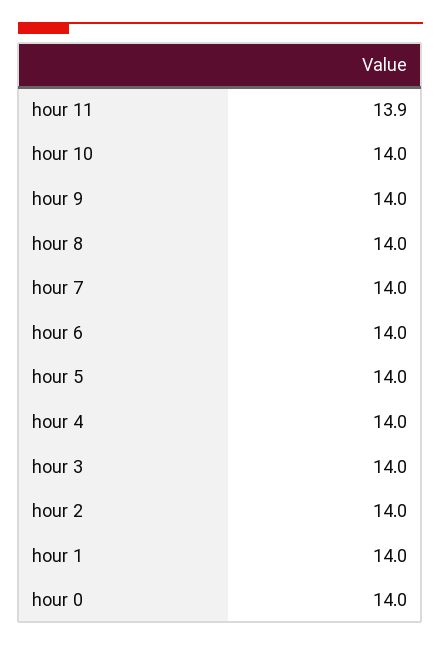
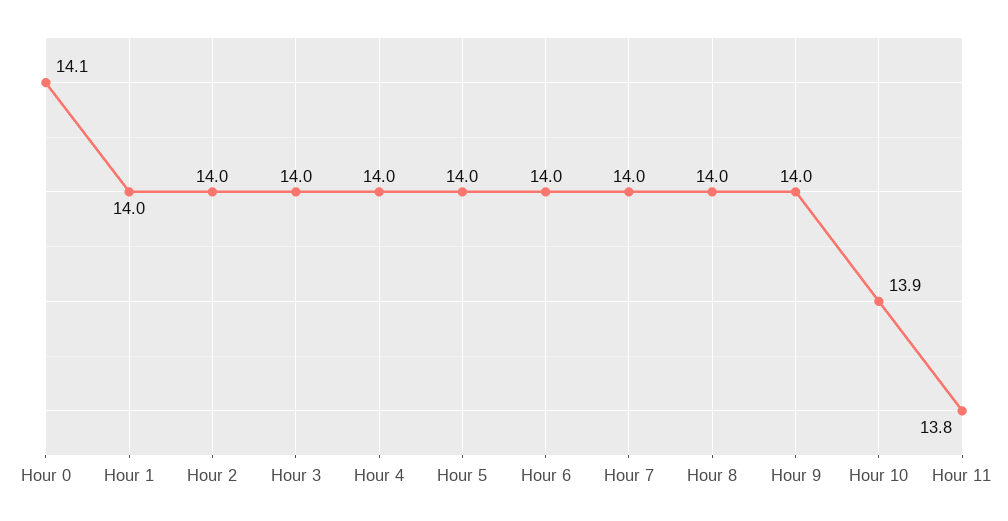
hour 11: 13.9 -> 13.8
hour 10: 14 -> 13.9
hour 0: 14 -> 14.1

